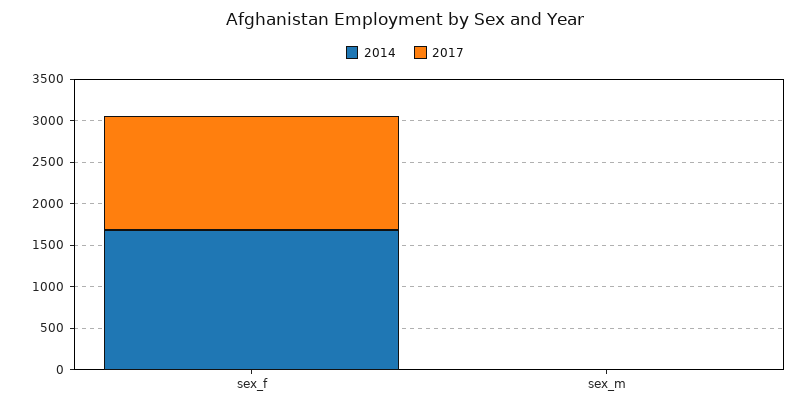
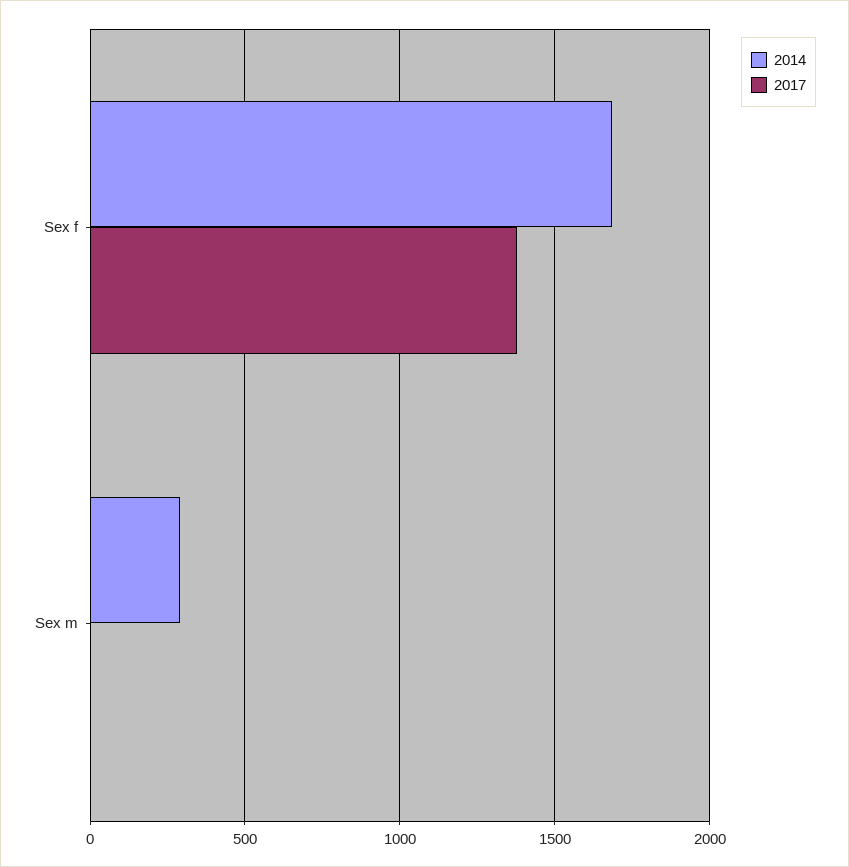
2014, sex_m: 0 -> 300

